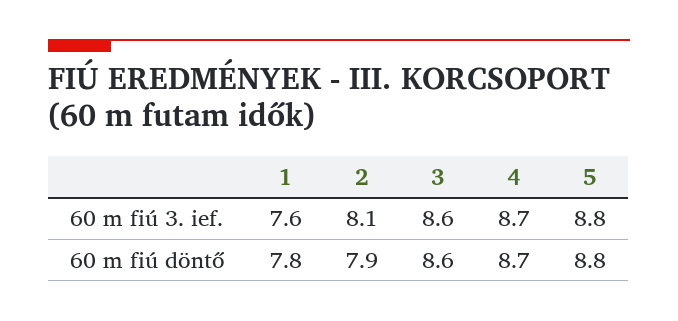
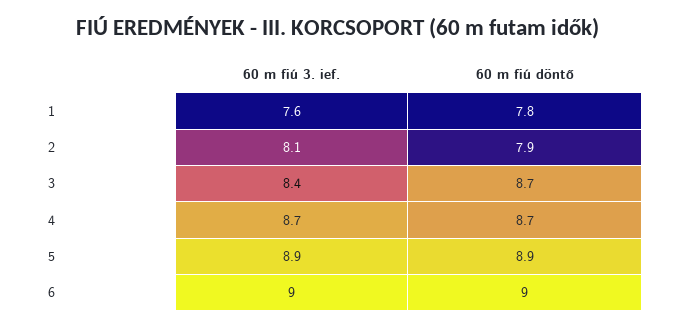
3, 60 m fiú 3. ief.: 8.6 -> 8.4
5, 60 m fiú 3. ief.: 8.8 -> 8.9
3, 60 m fiú döntő: 8.6 -> 8.7
5, 60 m fiú döntő: 8.8 -> 8.9
6, 60 m fiú 3. ief.: none -> 9
6, 60 m fiú döntő: none -> 9

